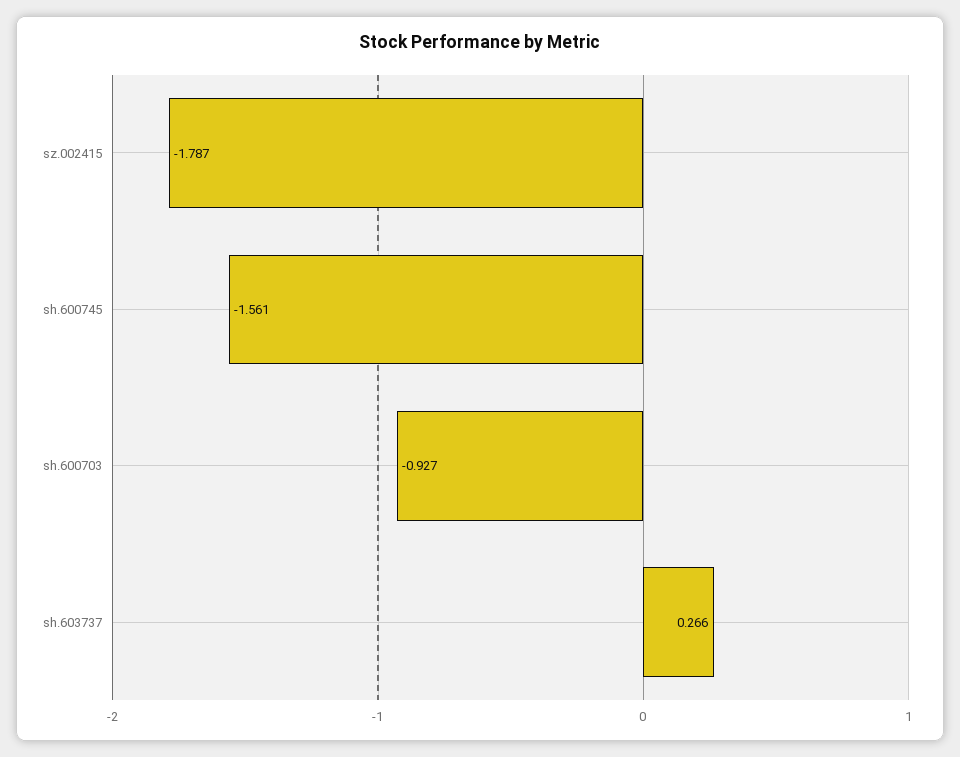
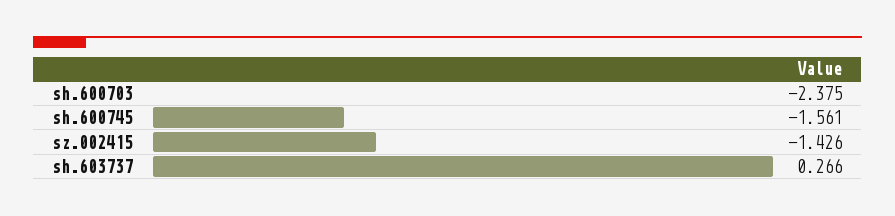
sz.002415: -1.787 -> -1.426
sh.600703: -0.927 -> -2.375

